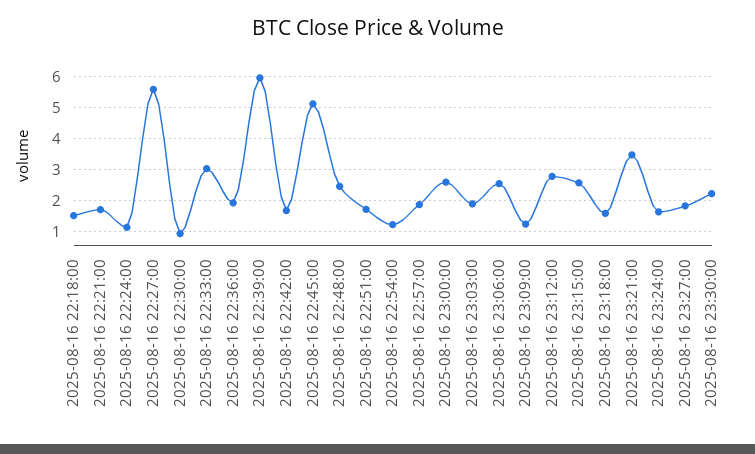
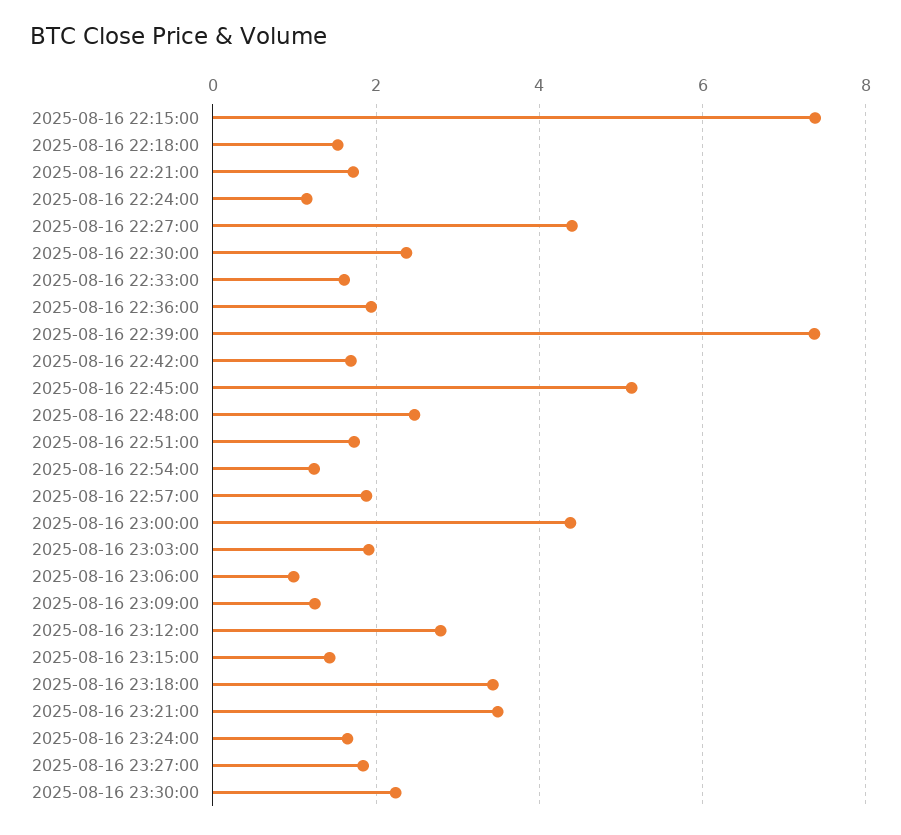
2025-08-16 22:27:00: 5.6 -> 4.4
2025-08-16 22:30:00: 1 -> 2.4
2025-08-16 22:33:00: 3 -> 1.6
2025-08-16 22:39:00: 6 -> 7.4
2025-08-16 23:00:00: 2.6 -> 4.4
2025-08-16 23:06:00: 2.6 -> 1
2025-08-16 23:15:00: 2.6 -> 1.4
2025-08-16 23:18:00: 1.6 -> 3.4
2025-08-16 22:15:00: none -> 7.4

